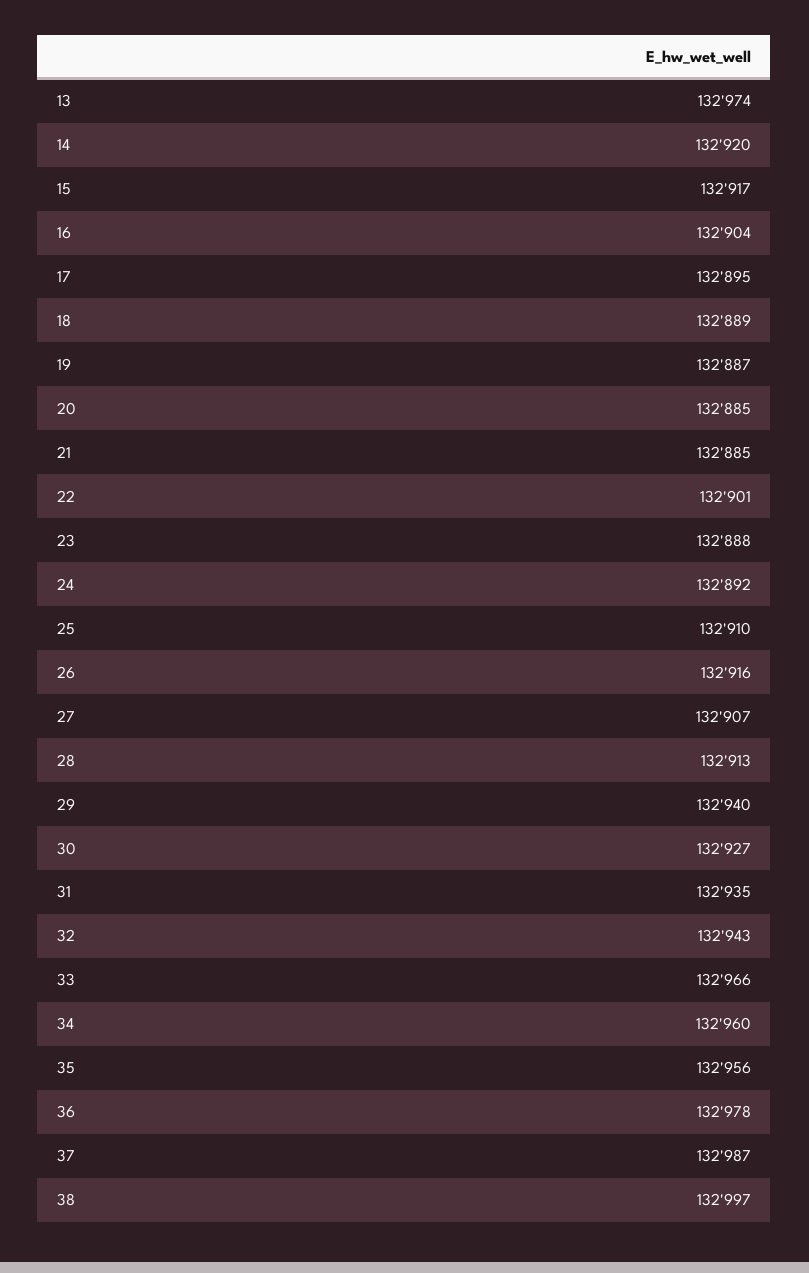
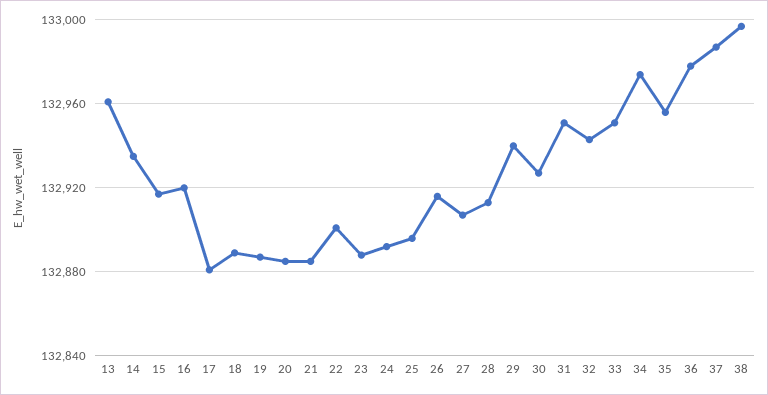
13: 132974 -> 132960
14: 132920 -> 132935
16: 132904 -> 132920
17: 132895 -> 132880
25: 132910 -> 132895
31: 132935 -> 132950
33: 132966 -> 132950
34: 132960 -> 132975

